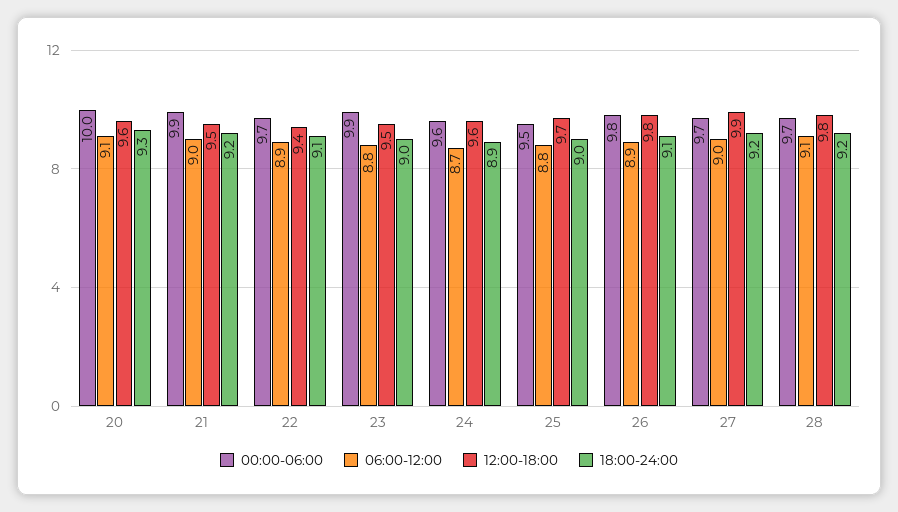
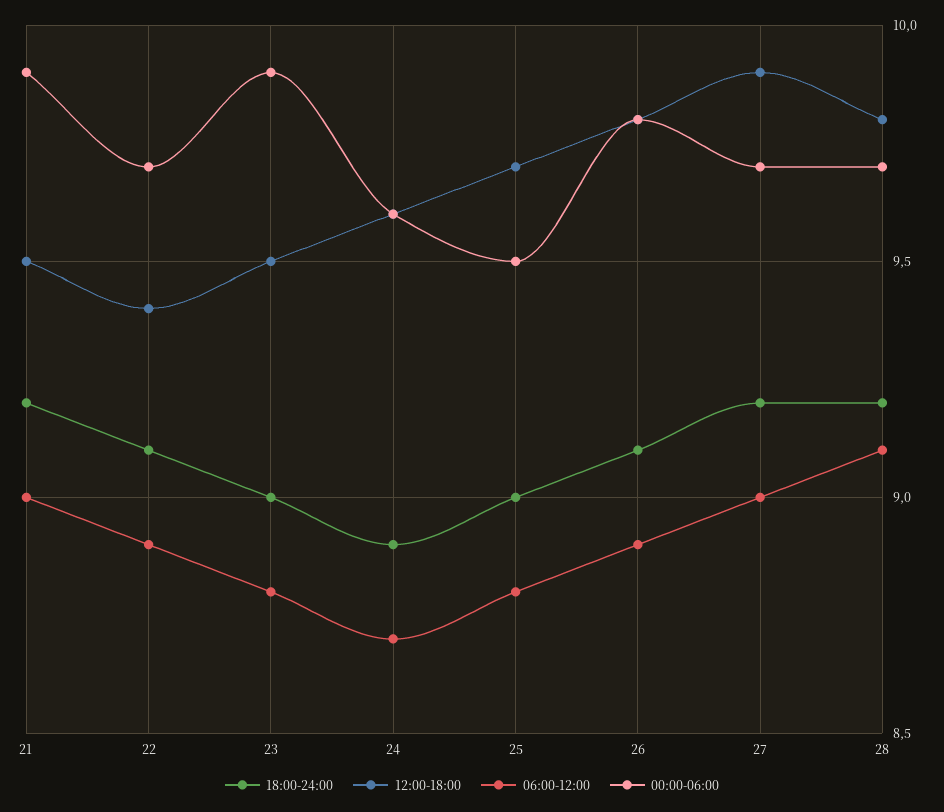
00:00-06:00, 20: 10 -> none
06:00-12:00, 20: 9.1 -> none
12:00-18:00, 20: 9.6 -> none
18:00-24:00, 20: 9.3 -> none

